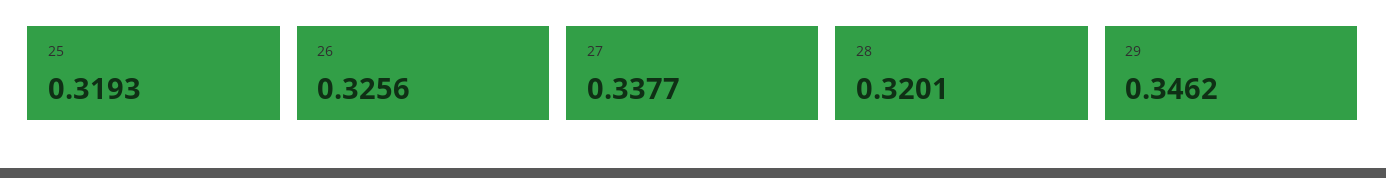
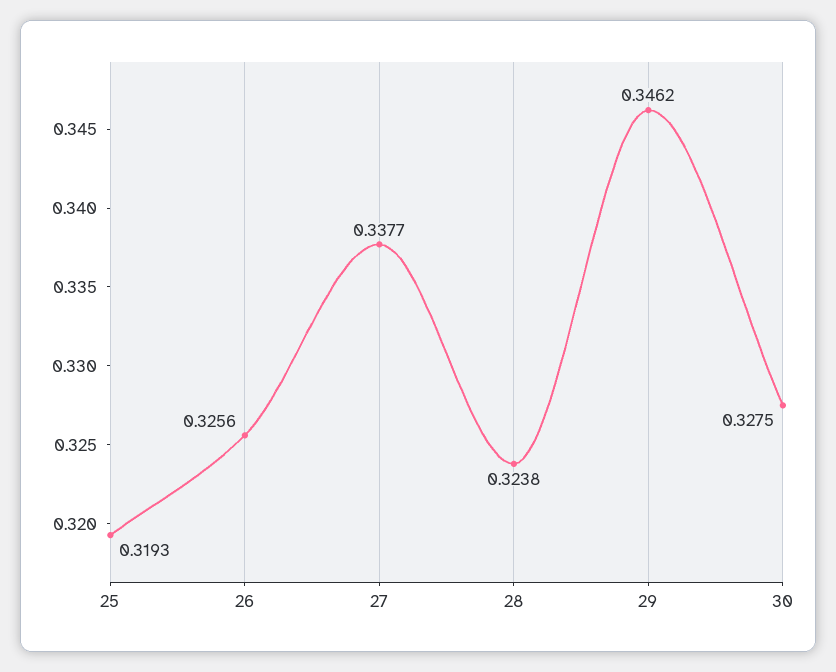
28: 0.3201 -> 0.3238
30: none -> 0.3275

